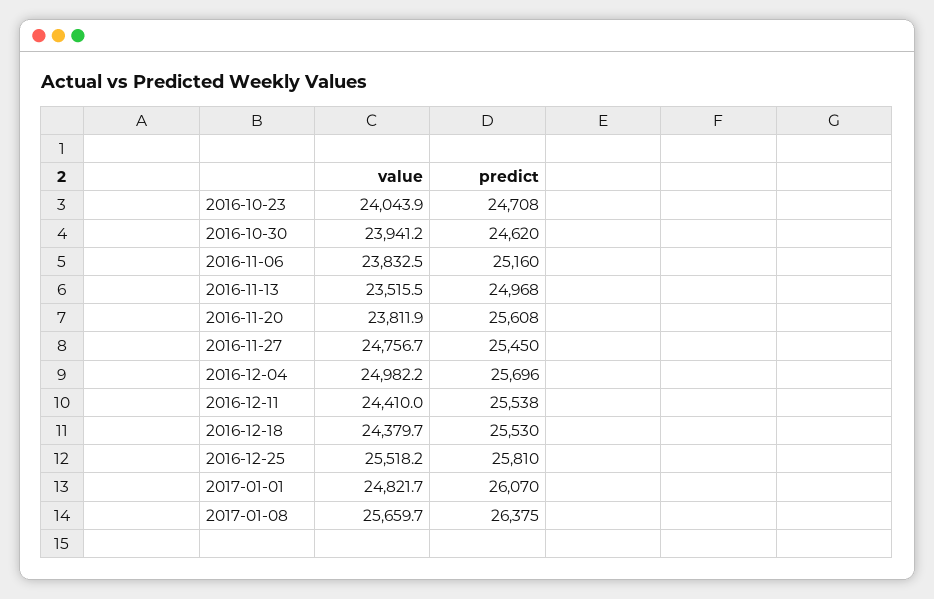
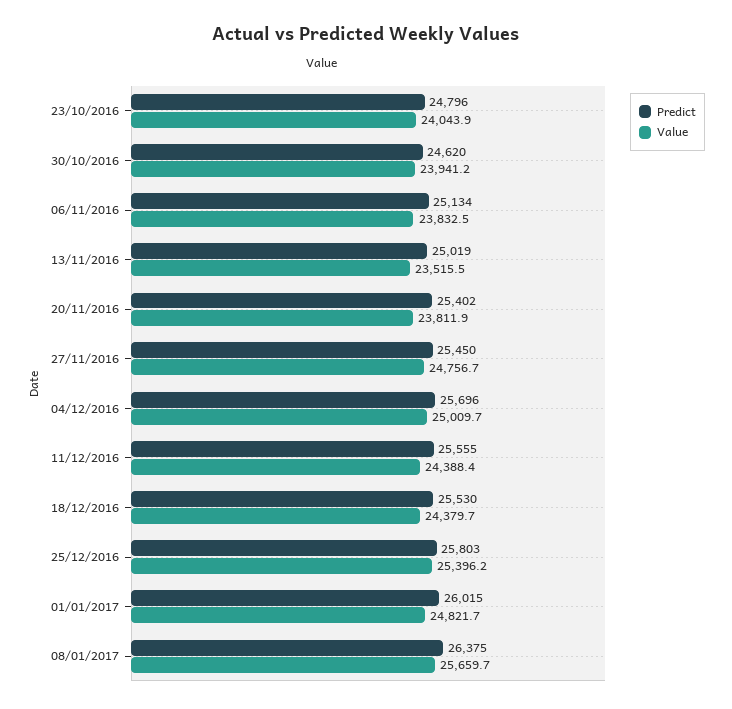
predict, 2016-10-23: 24708 -> 24796
predict, 2016-11-06: 25160 -> 25134
predict, 2016-11-13: 24968 -> 25019
predict, 2016-11-20: 25608 -> 25402
value, 2016-12-04: 24982.2 -> 25009.7
value, 2016-12-11: 24410 -> 24388.4
predict, 2016-12-11: 25538 -> 25555
value, 2016-12-25: 25518.2 -> 25396.2
predict, 2016-12-25: 25810 -> 25803
predict, 2017-01-01: 26070 -> 26015

